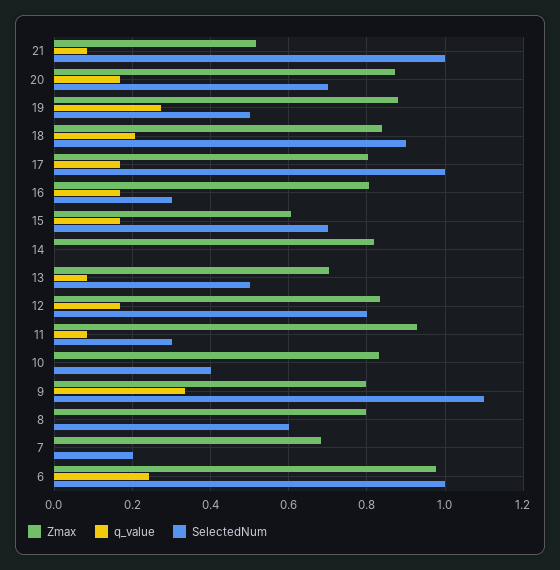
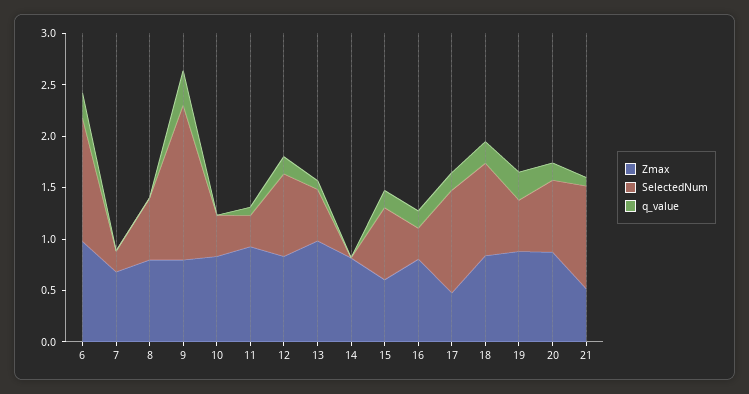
Zmax, 17: 0.8 -> 0.5
Zmax, 13: 0.7 -> 1
SelectedNum, 9: 1.1 -> 1.5
SelectedNum, 6: 1 -> 1.2

